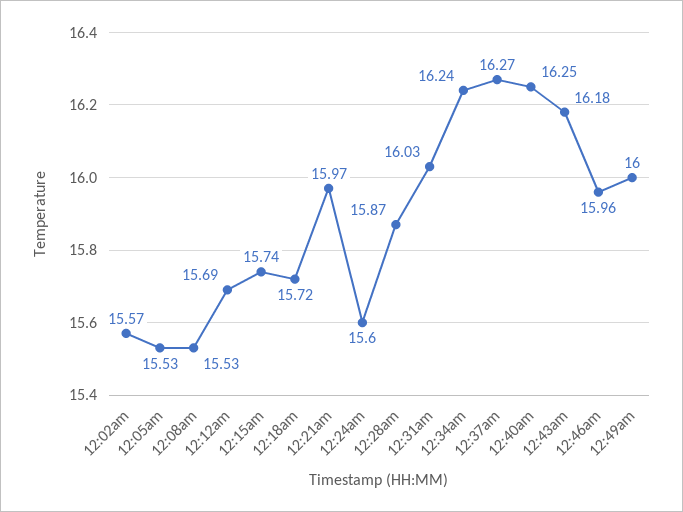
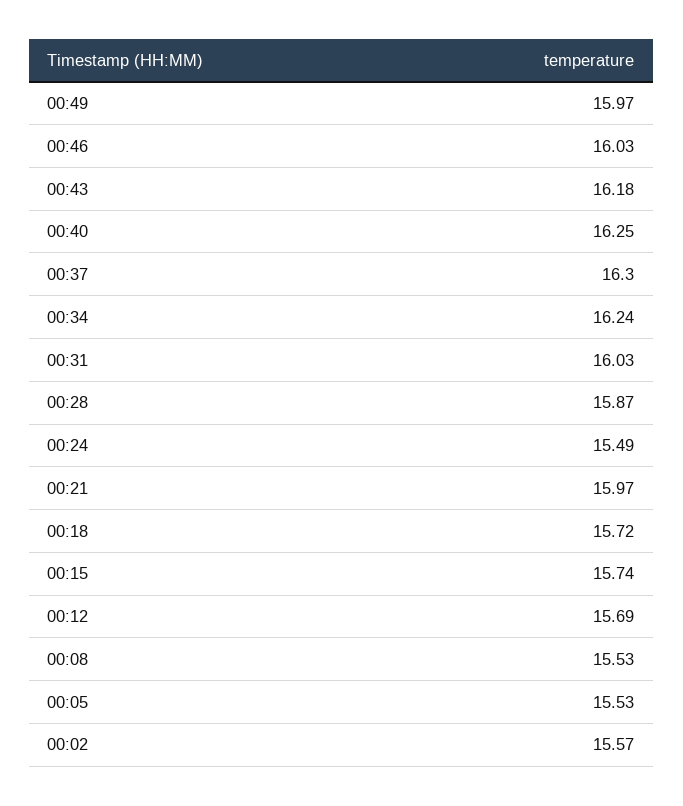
12:24am: 15.6 -> 15.49
12:37am: 16.27 -> 16.3
12:46am: 15.96 -> 16.03
12:49am: 16 -> 15.97

